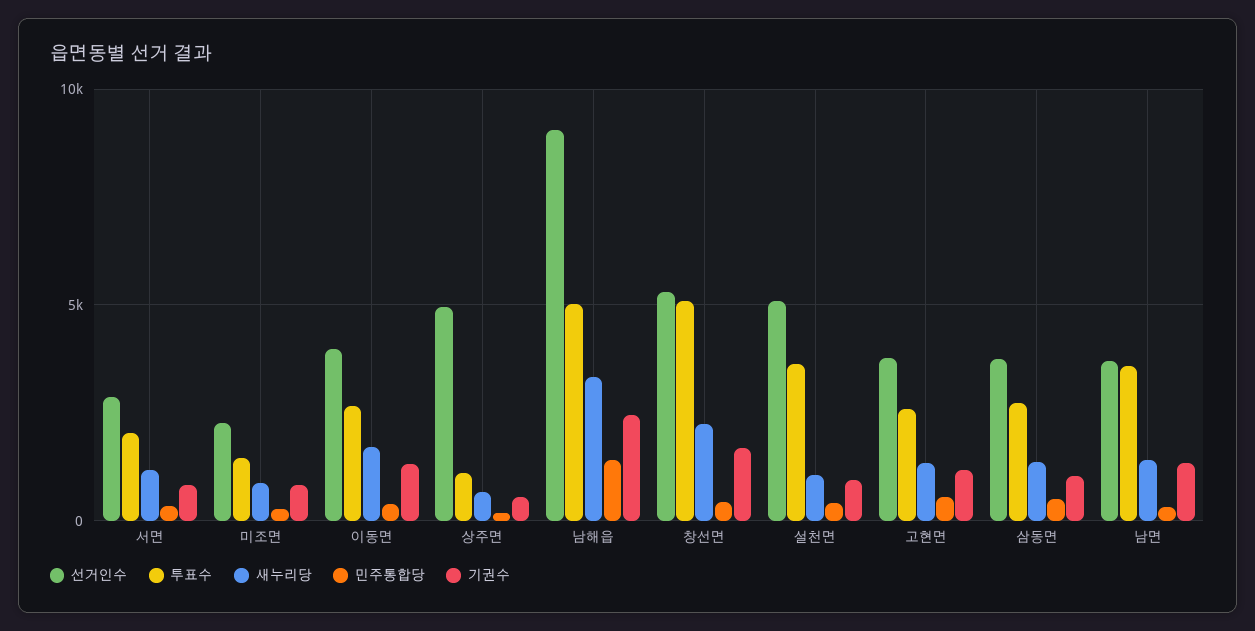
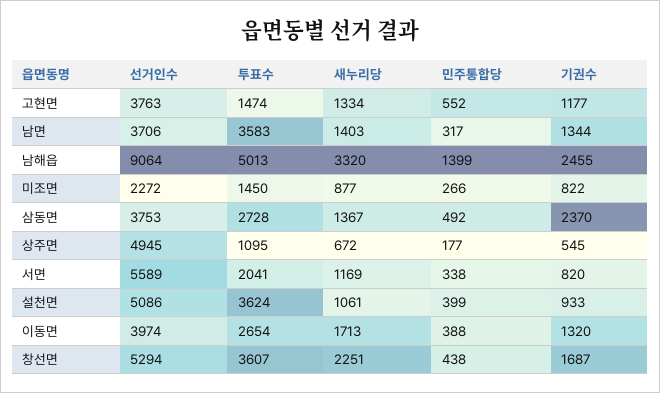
선거인수, 서면: 3000 -> 5589
투표수, 창선면: 5000 -> 3607
투표수, 고현면: 2500 -> 1474
기권수, 삼동면: 1000 -> 2370

